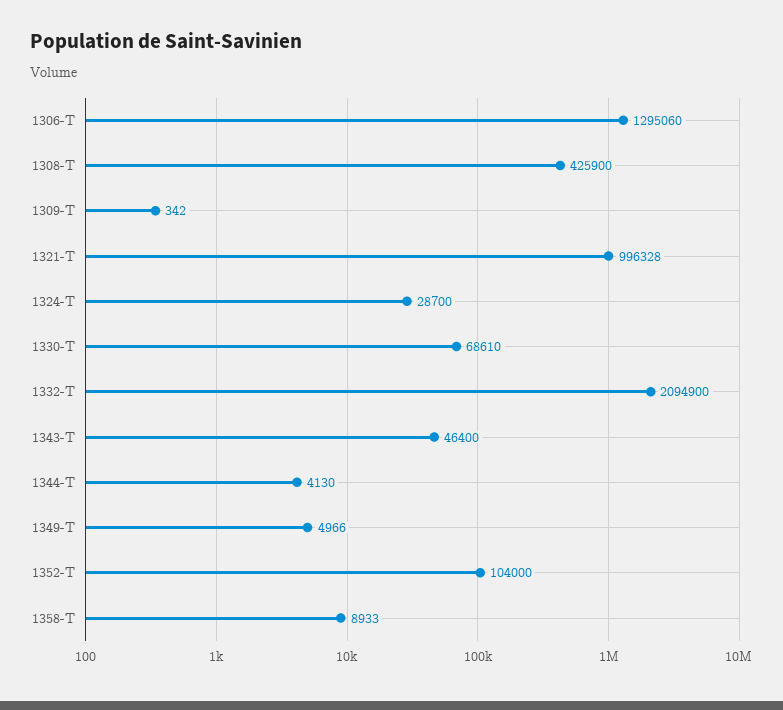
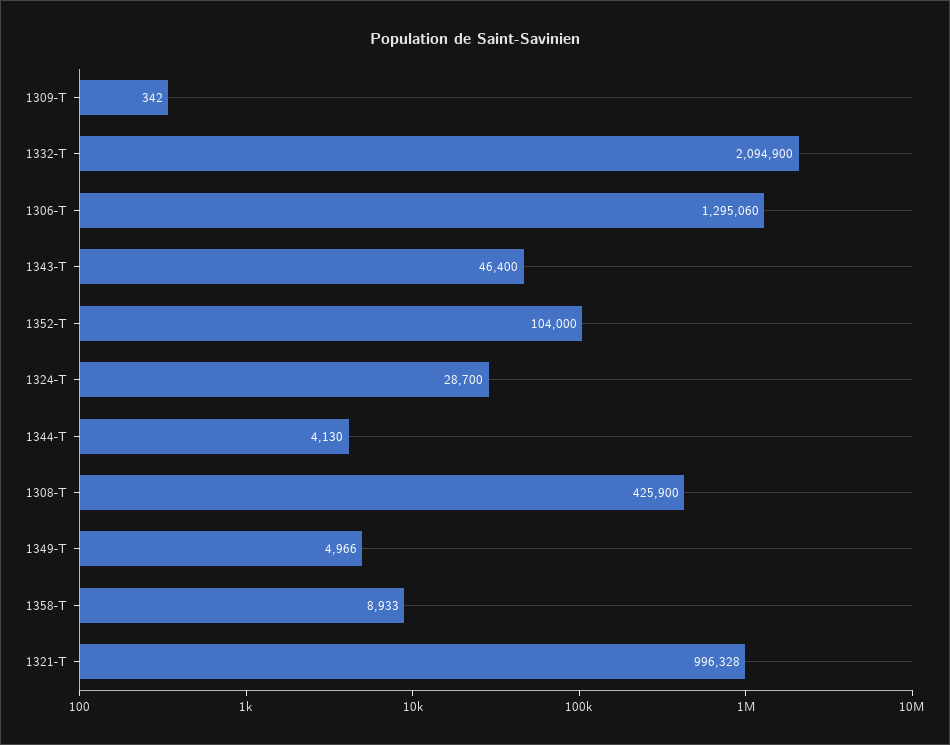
1330-T: 68610 -> none

